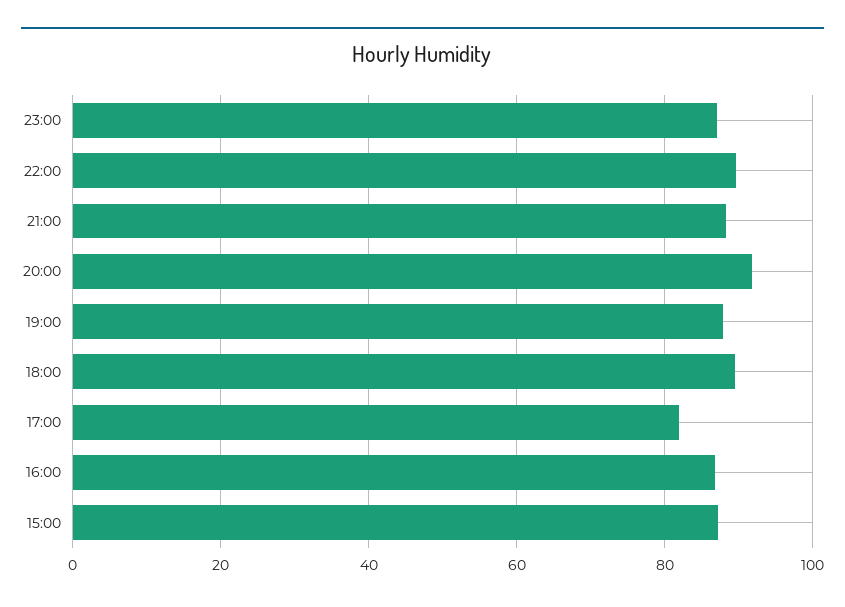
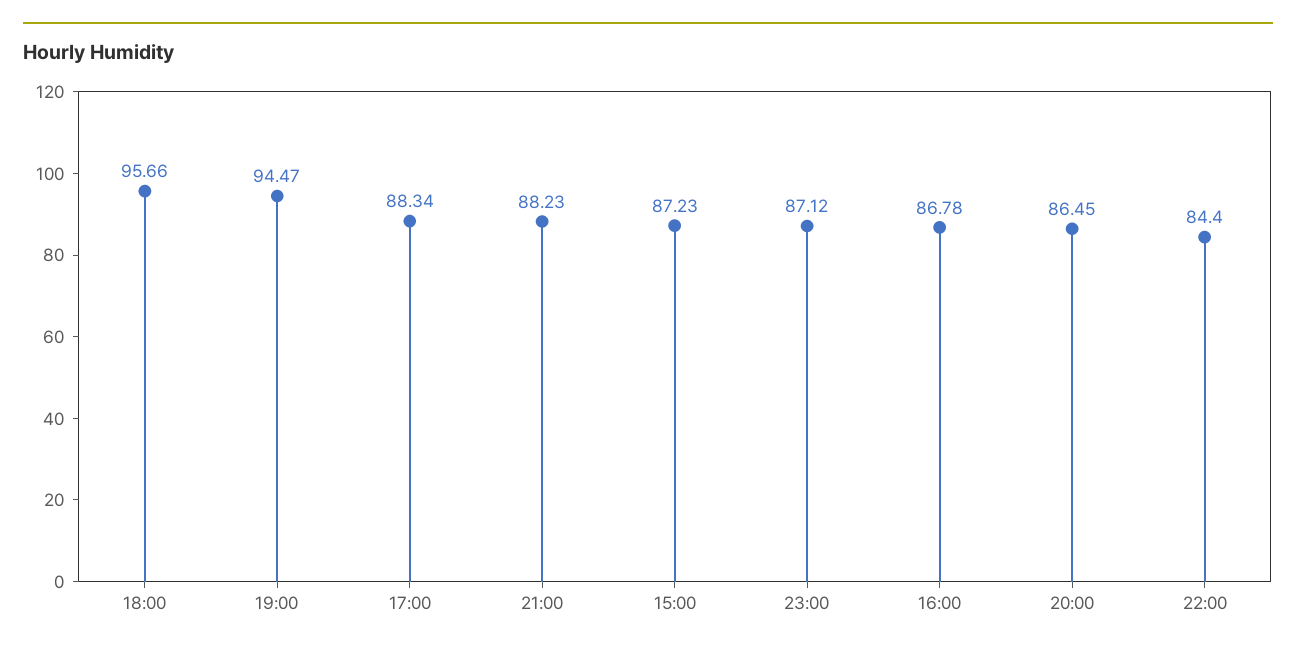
22:00: 90 -> 84.4
20:00: 92 -> 86.45
19:00: 88 -> 94.47
18:00: 90 -> 95.66
17:00: 82 -> 88.34

